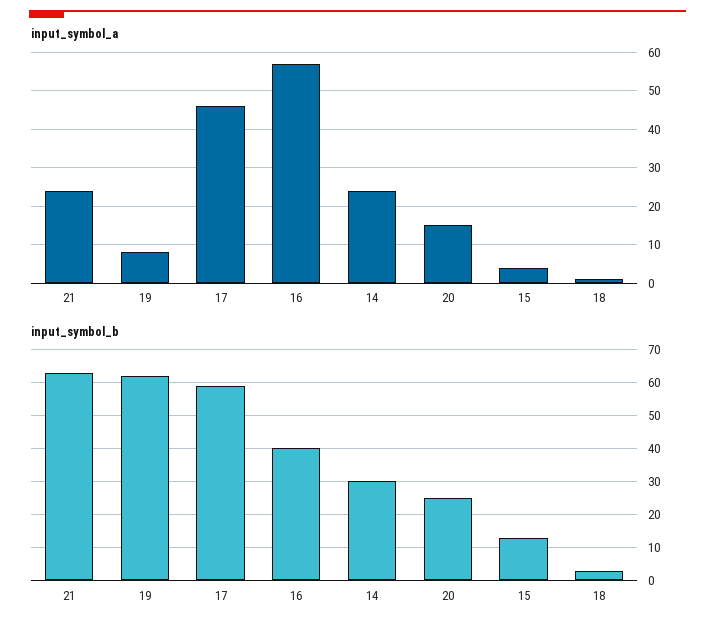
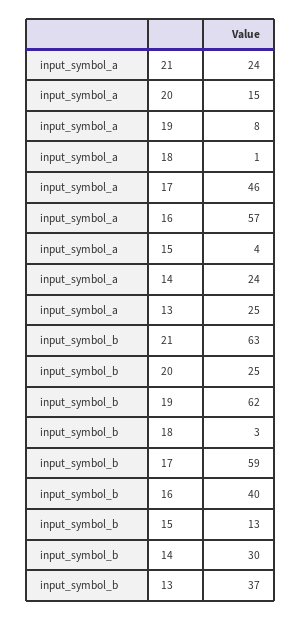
input_symbol_a, 13: none -> 25
input_symbol_b, 13: none -> 37

